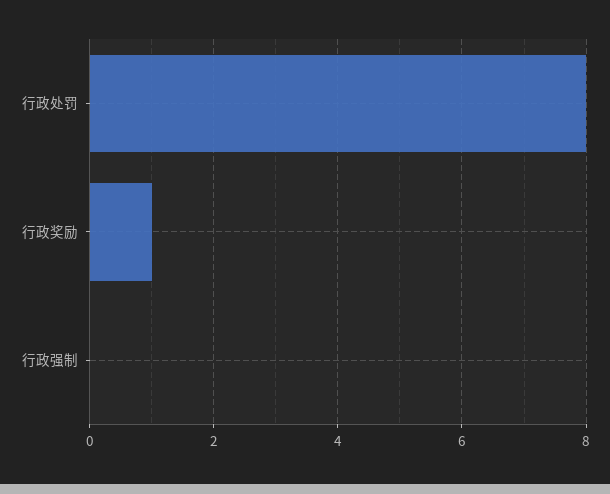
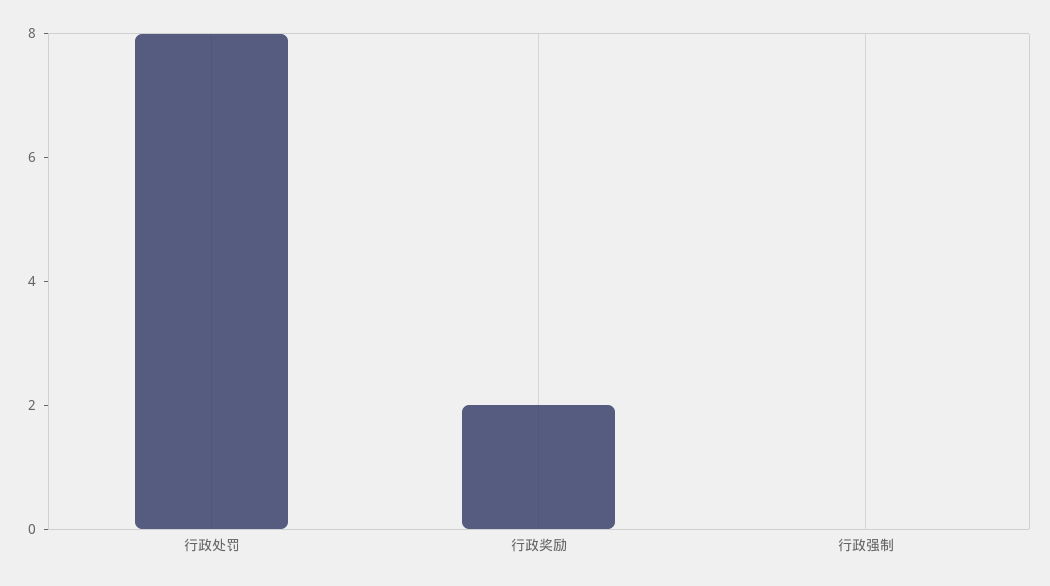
行政奖励: 1 -> 2

